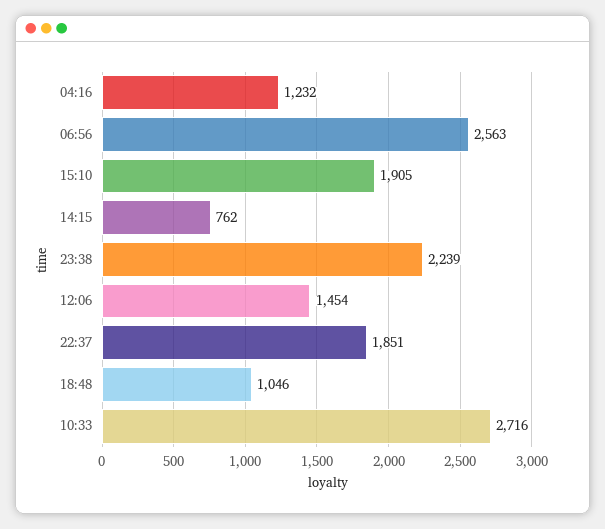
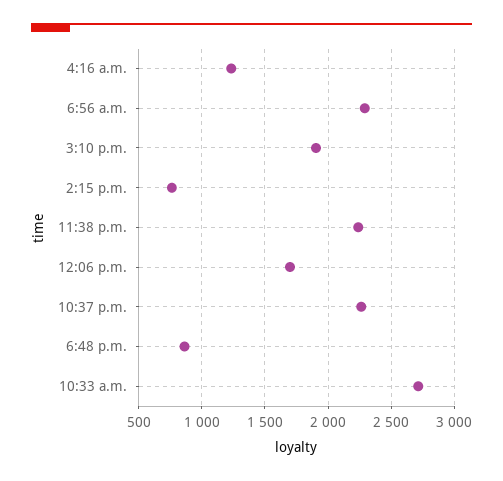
06:56: 2563 -> 2300
12:06: 1454 -> 1700
22:37: 1851 -> 2250
18:48: 1046 -> 850

